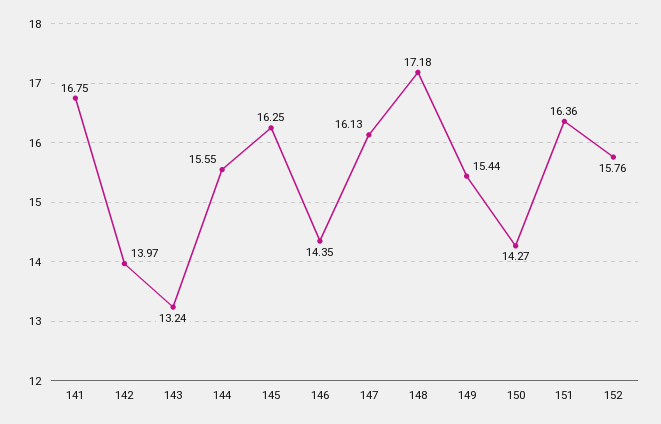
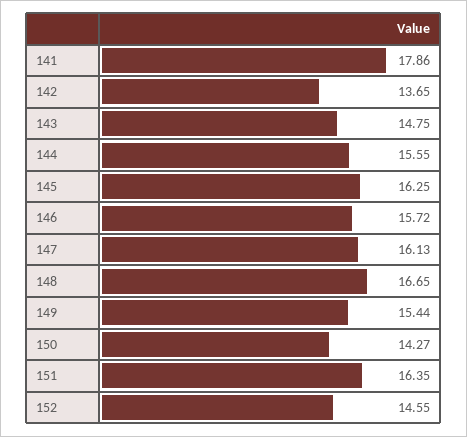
141: 16.75 -> 17.86
142: 13.97 -> 13.65
143: 13.24 -> 14.75
146: 14.35 -> 15.72
148: 17.18 -> 16.65
151: 16.36 -> 16.35
152: 15.76 -> 14.55

